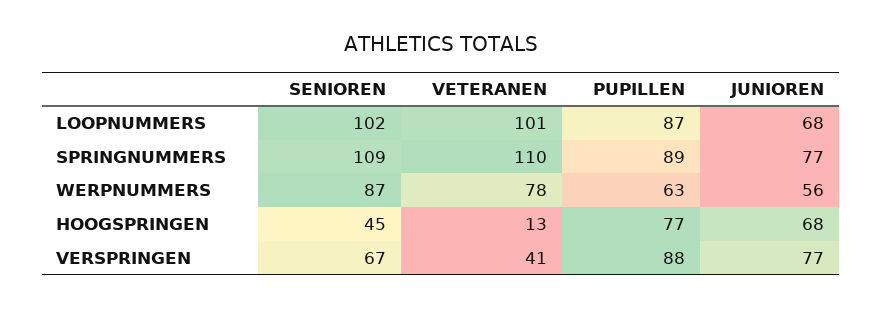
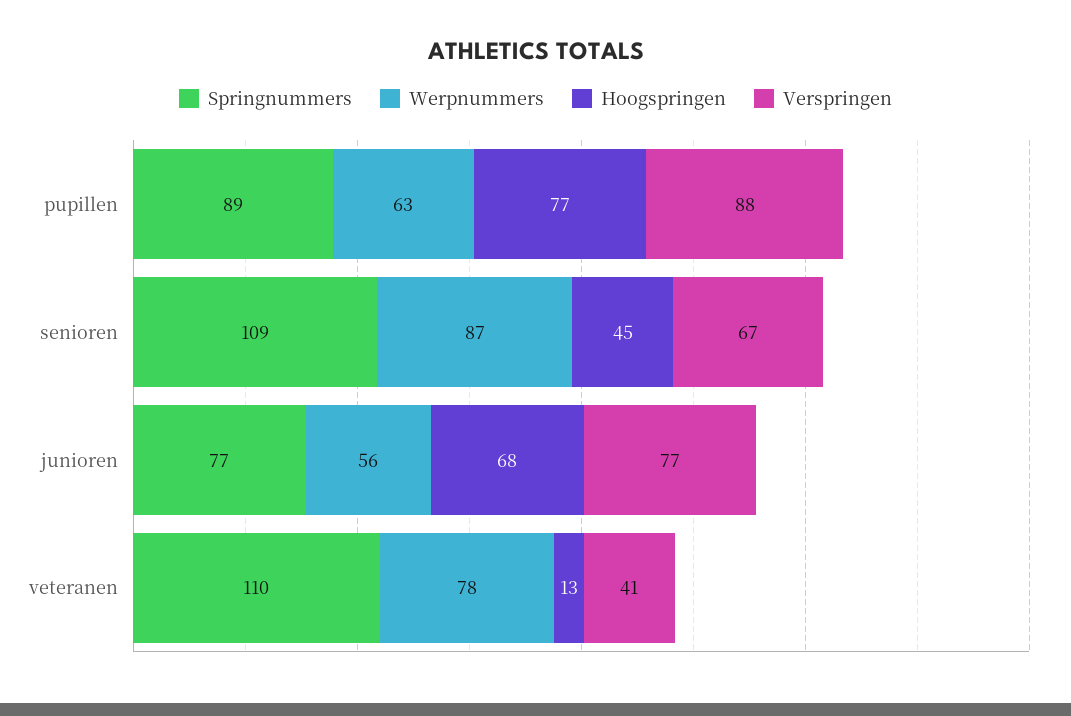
LOOPNUMMERS, SENIOREN: 102 -> none
LOOPNUMMERS, VETERANEN: 101 -> none
LOOPNUMMERS, PUPILLEN: 87 -> none
LOOPNUMMERS, JUNIOREN: 68 -> none

